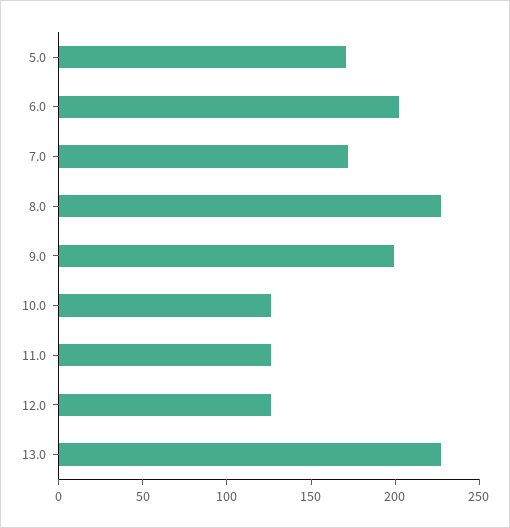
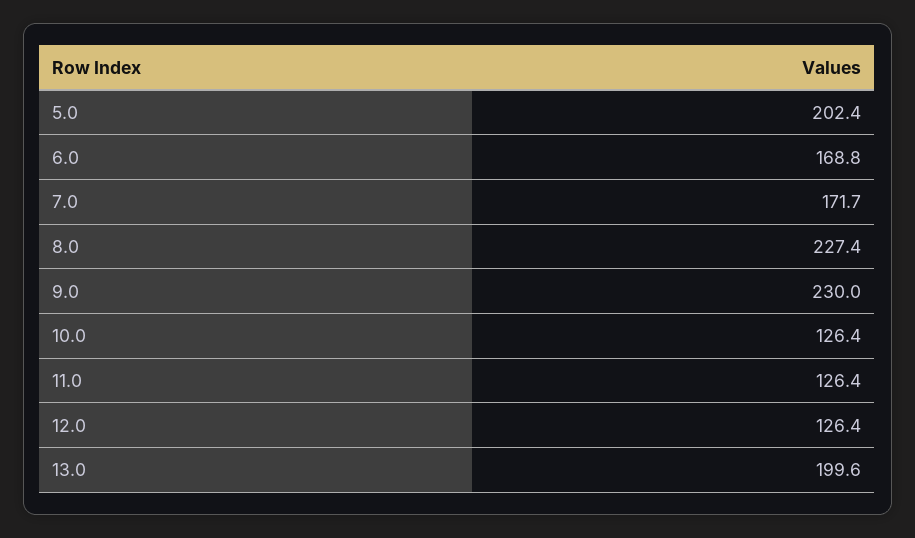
5.0: 170 -> 202.4
6.0: 200 -> 168.8
9.0: 200 -> 230
13.0: 230 -> 199.6

